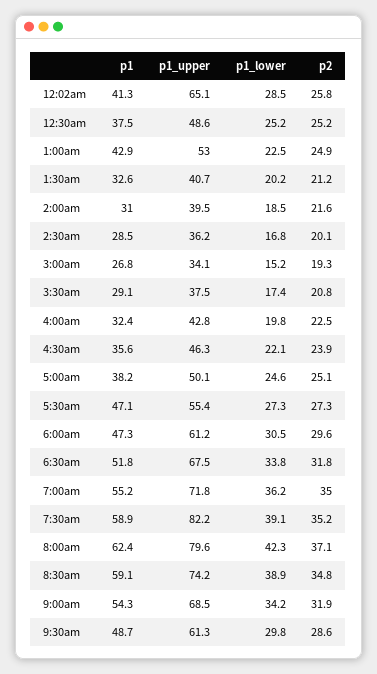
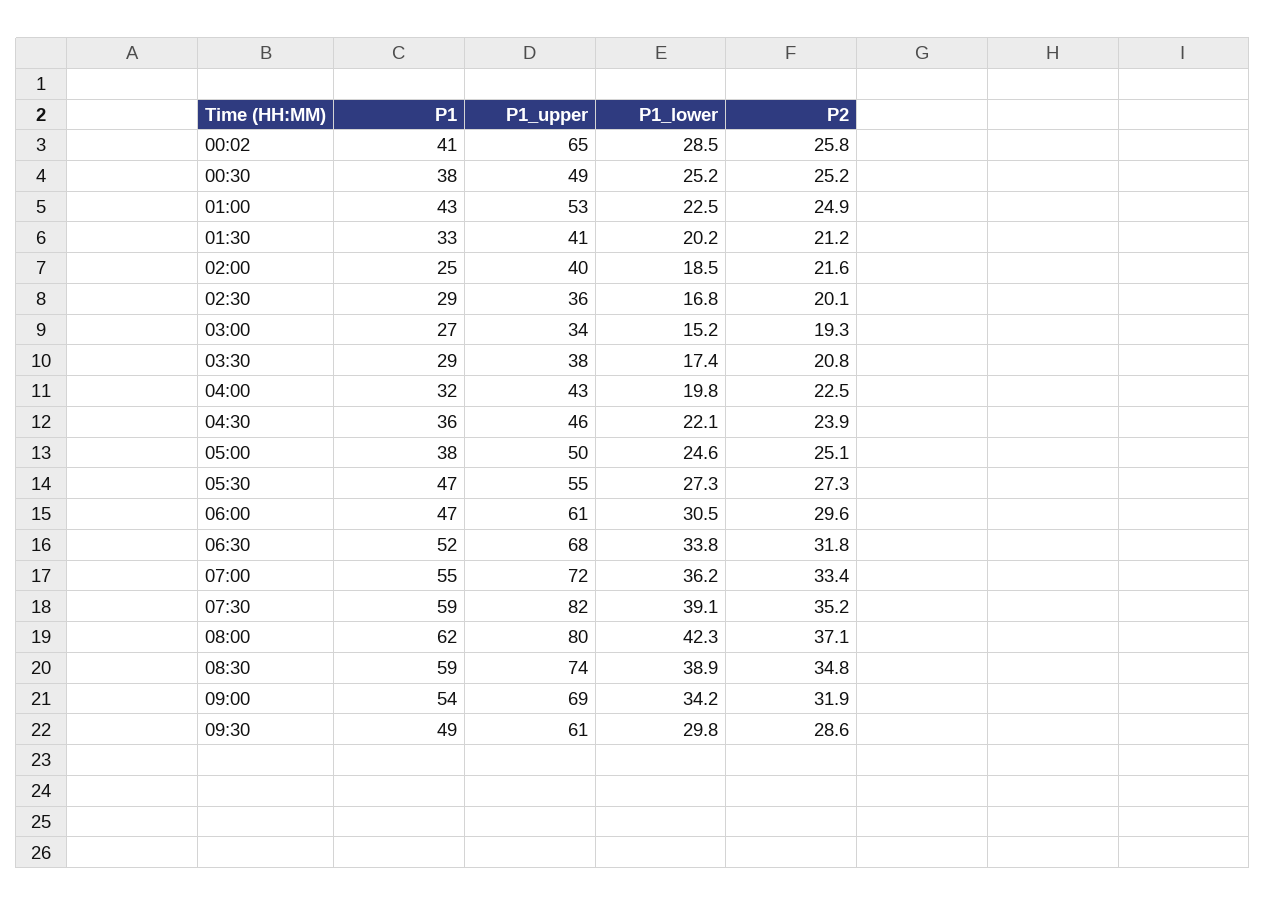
p1, 2:00am: 31 -> 25
p2, 7:00am: 35 -> 33.4

